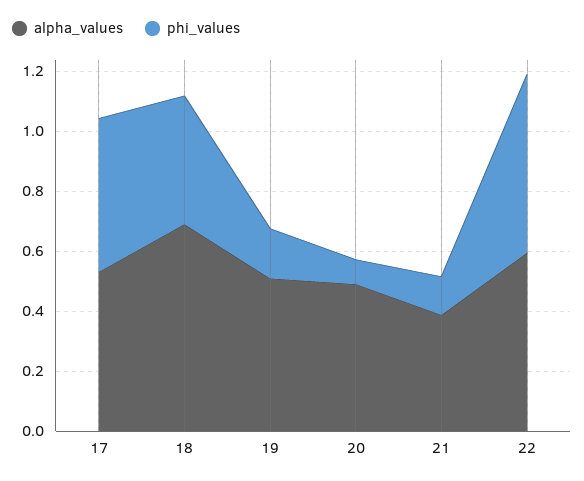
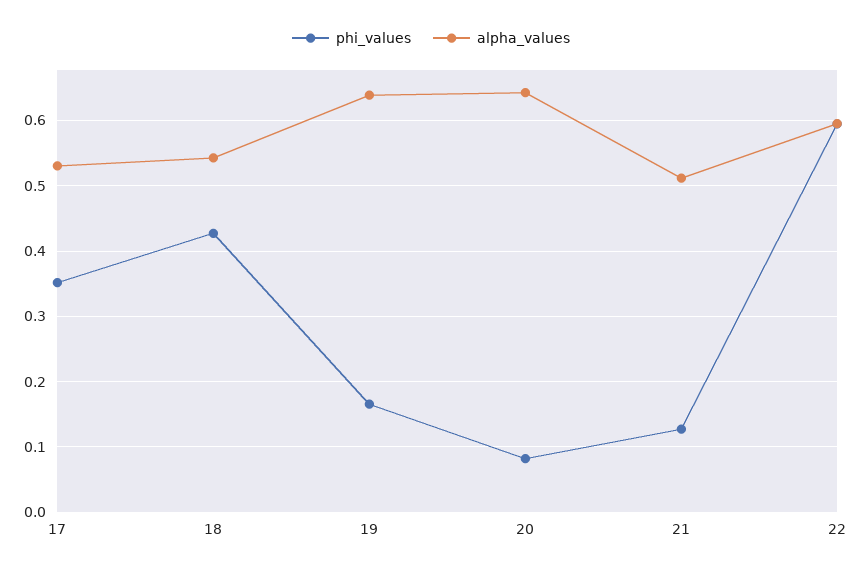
phi_values, 17: 0.5 -> 0.35
alpha_values, 18: 0.7 -> 0.54
alpha_values, 19: 0.5 -> 0.64
alpha_values, 20: 0.5 -> 0.64
alpha_values, 21: 0.4 -> 0.51

